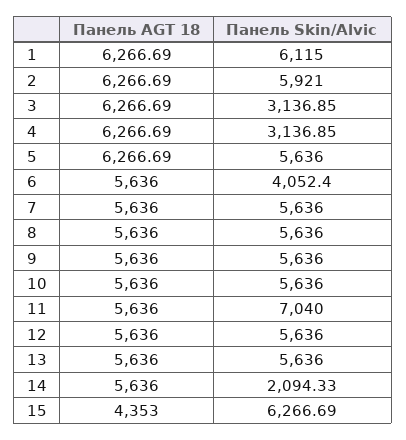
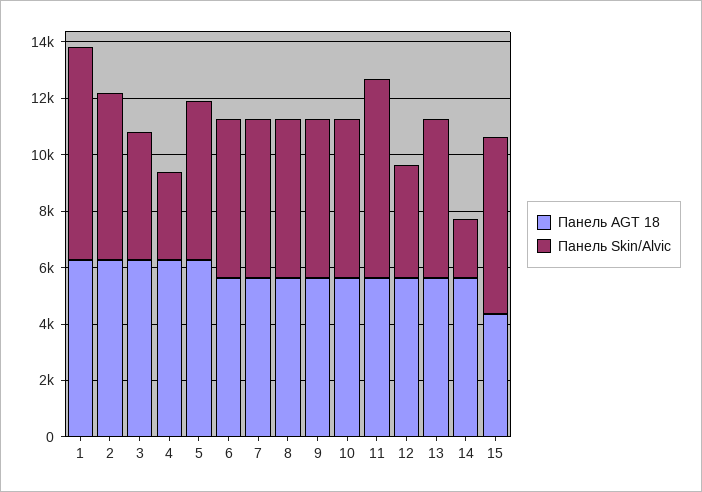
Панель Skin/Alvic, 1: 6115 -> 7500
Панель Skin/Alvic, 3: 3136.85 -> 4500
Панель Skin/Alvic, 6: 4052.4 -> 5500
Панель Skin/Alvic, 12: 5636 -> 4000

